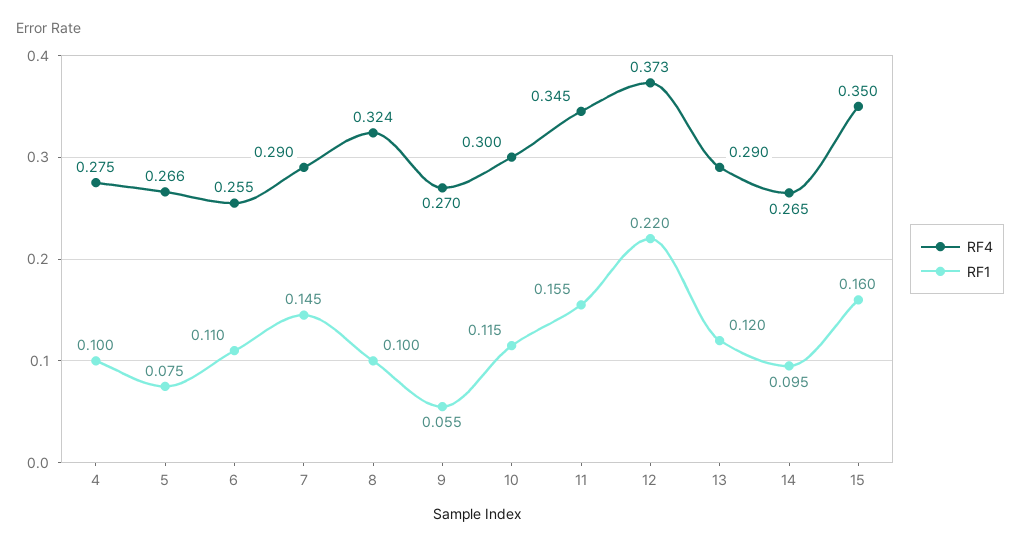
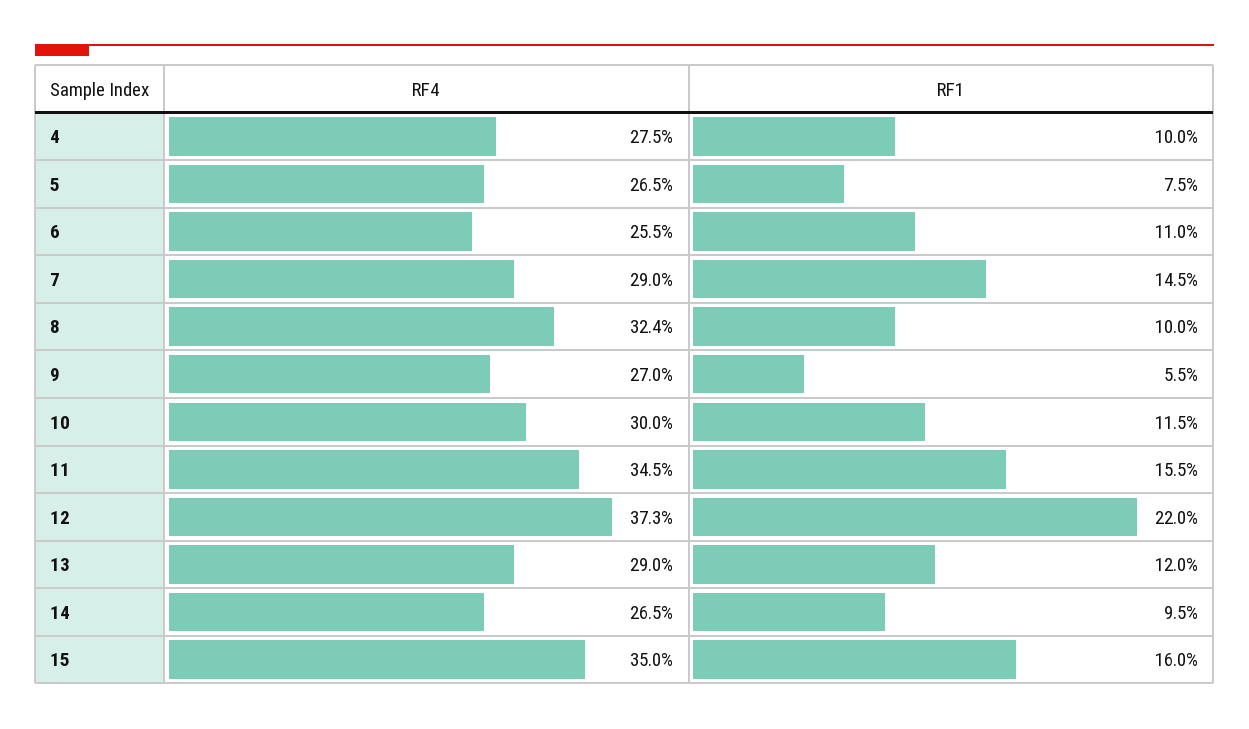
RF4, 5: 0.266 -> 0.265

